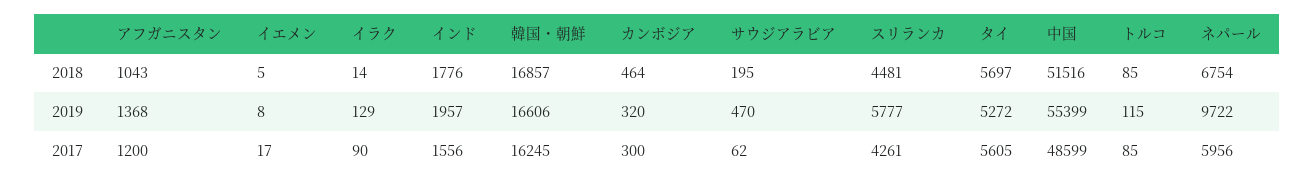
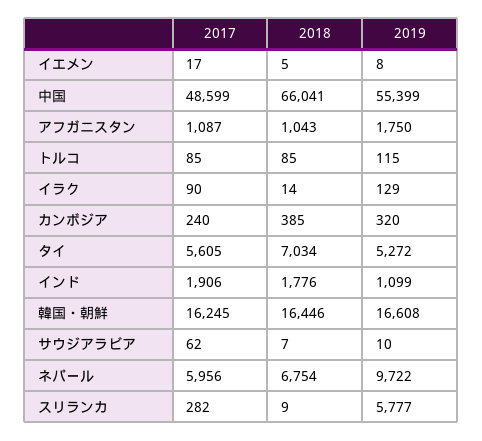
韓国・朝鮮, 2018: 16857 -> 16446
カンボジア, 2018: 464 -> 385
サウジアラビア, 2018: 195 -> 7
スリランカ, 2018: 4481 -> 9
タイ, 2018: 5697 -> 7034
中国, 2018: 51516 -> 66041
アフガニスタン, 2019: 1368 -> 1750
インド, 2019: 1957 -> 1099
韓国・朝鮮, 2019: 16606 -> 16608
サウジアラビア, 2019: 470 -> 10
アフガニスタン, 2017: 1200 -> 1087
インド, 2017: 1556 -> 1906
カンボジア, 2017: 300 -> 240
スリランカ, 2017: 4261 -> 282

